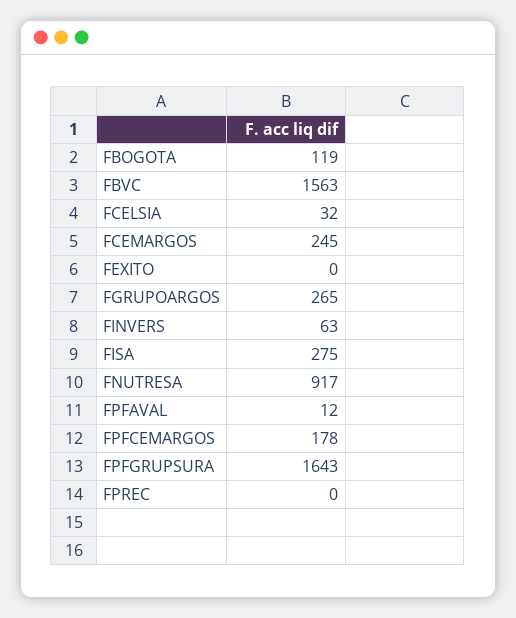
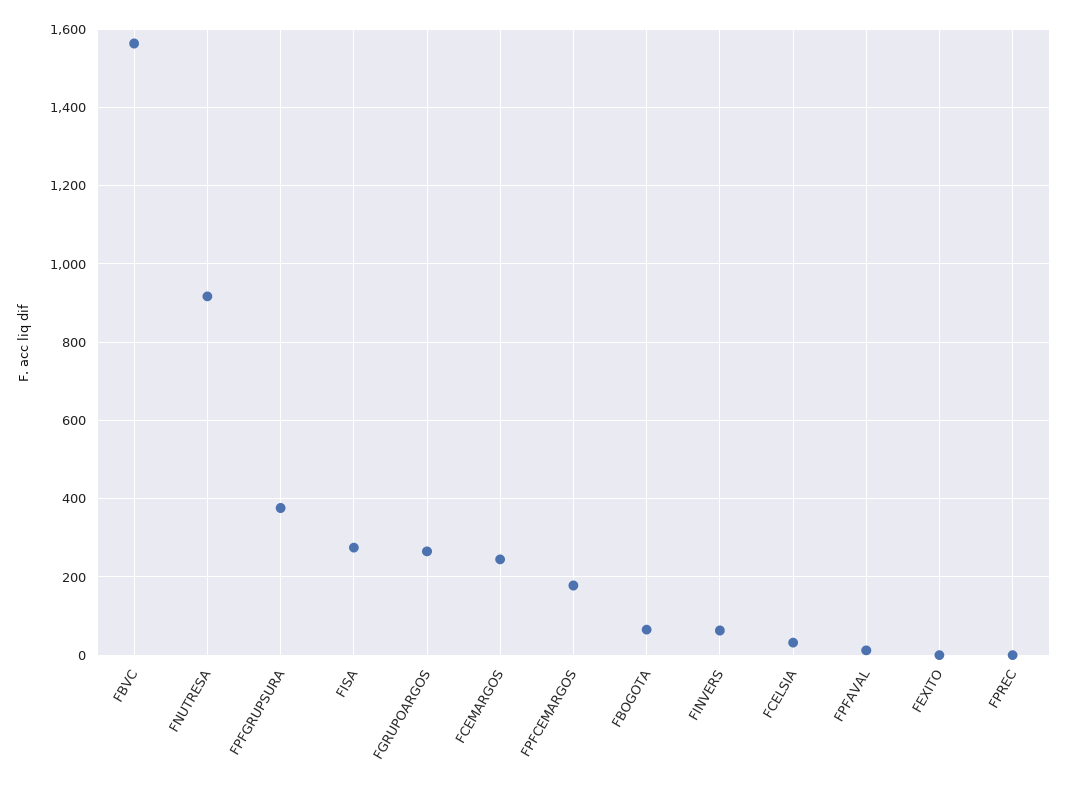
FBOGOTA: 119 -> 60
FPFGRUPSURA: 1643 -> 380

